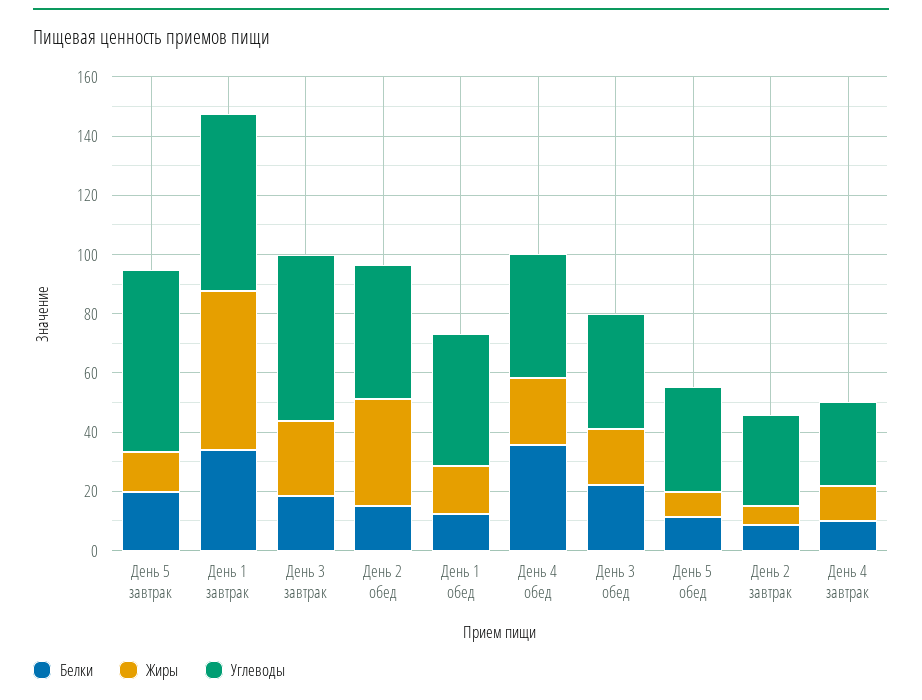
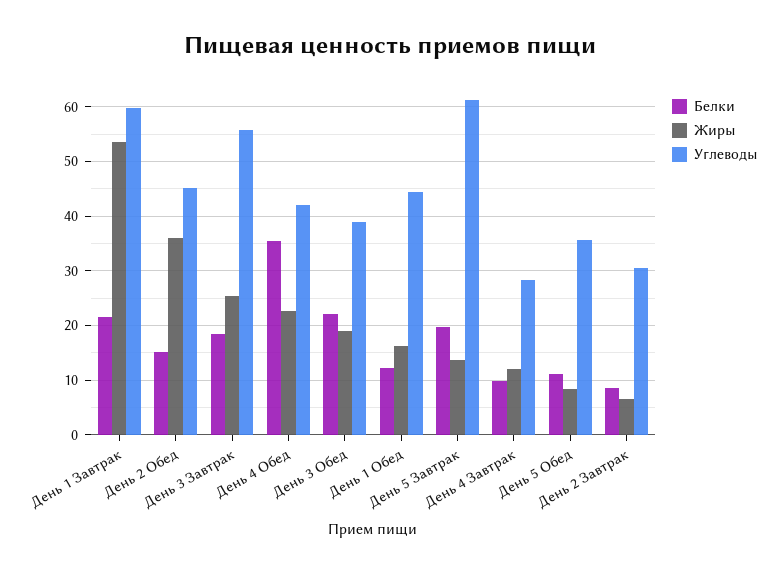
Белки, День 1 завтрак: 35 -> 22

